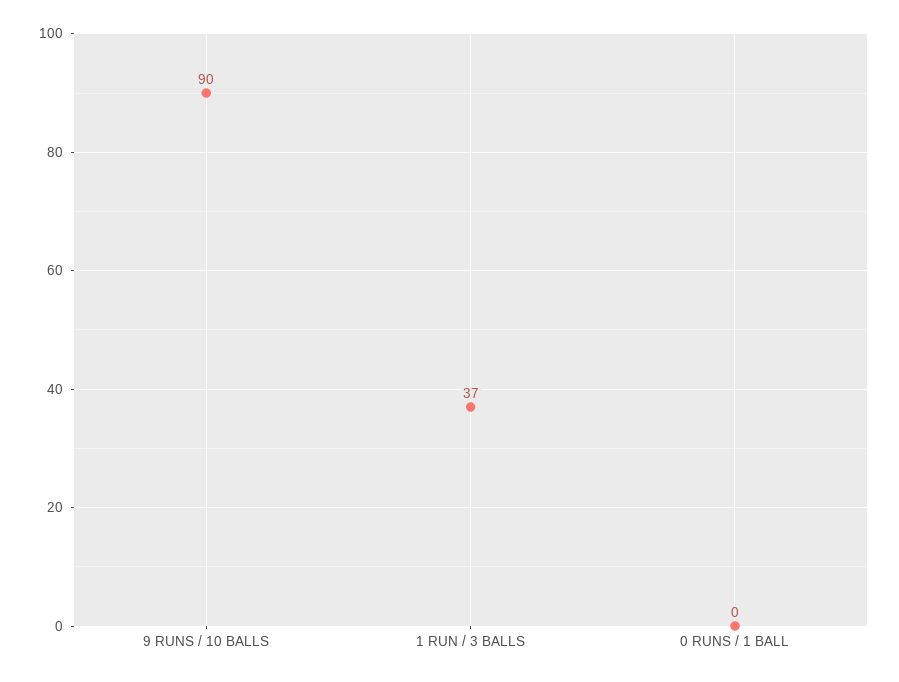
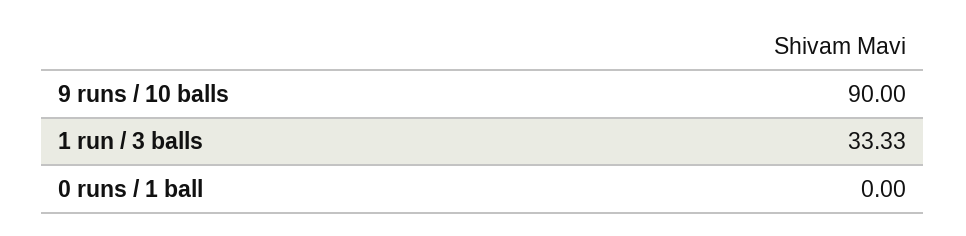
1 RUN / 3 BALLS: 37 -> 33.33

